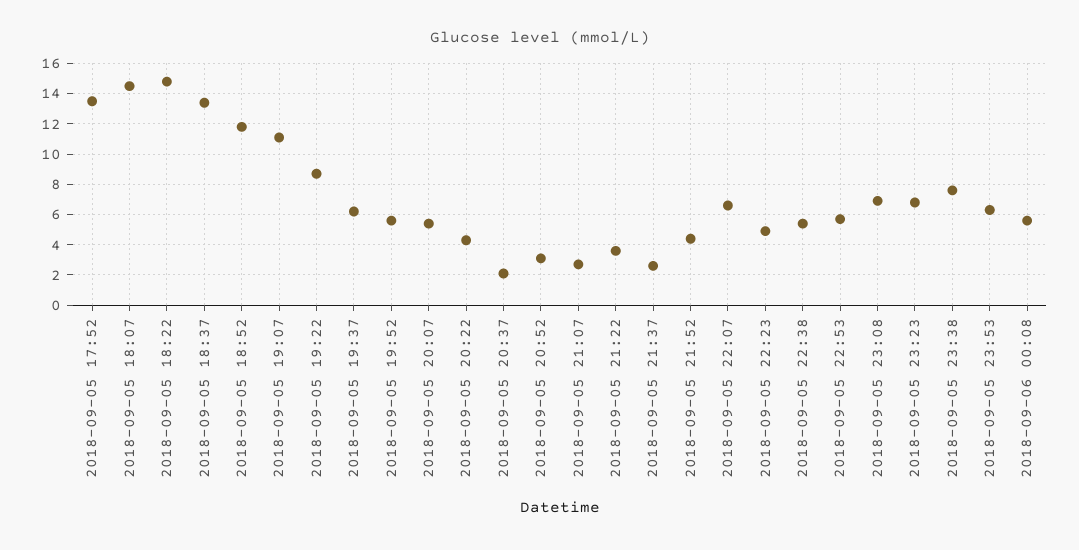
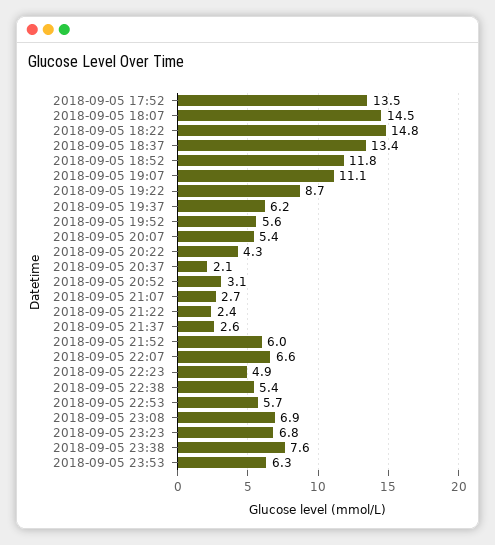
2018-09-05 21:22: 3.5 -> 2.4
2018-09-05 21:52: 4.5 -> 6
2018-09-06 00:08: 5.5 -> none

